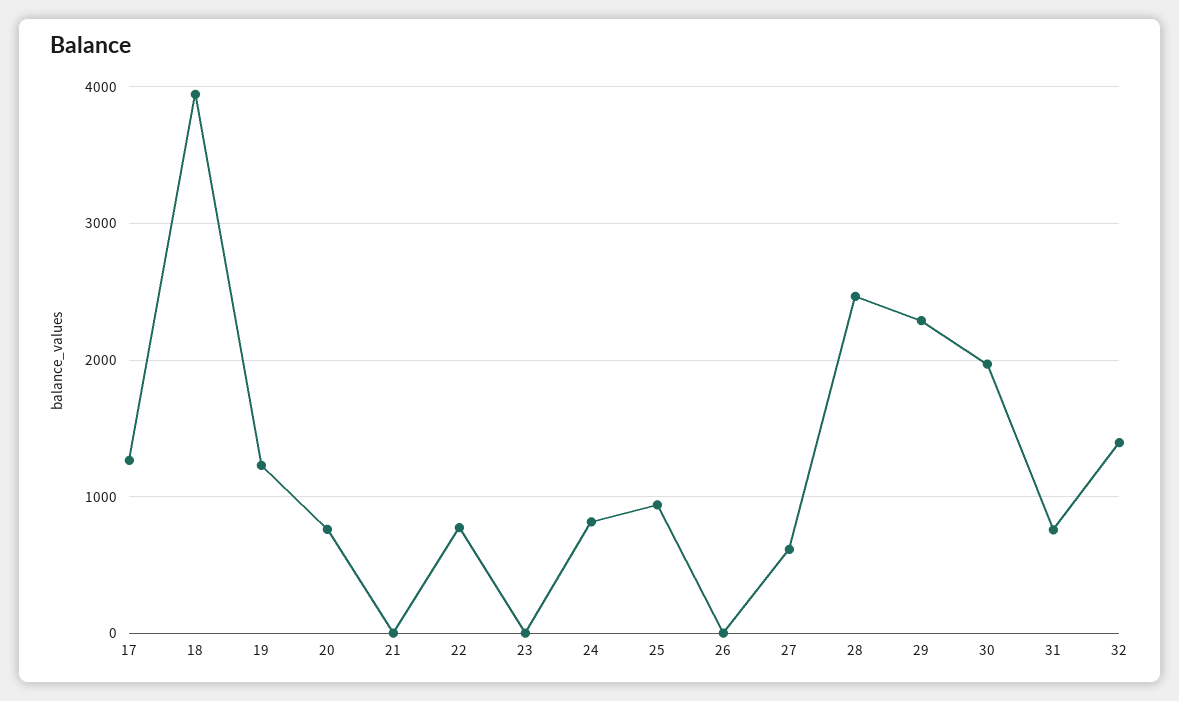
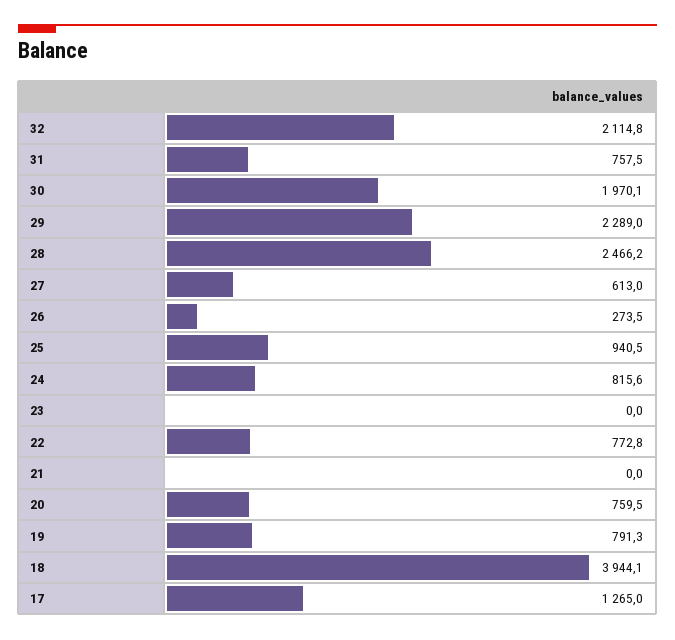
19: 1200 -> 791.3
26: 0 -> 273.5
32: 1400 -> 2114.8

